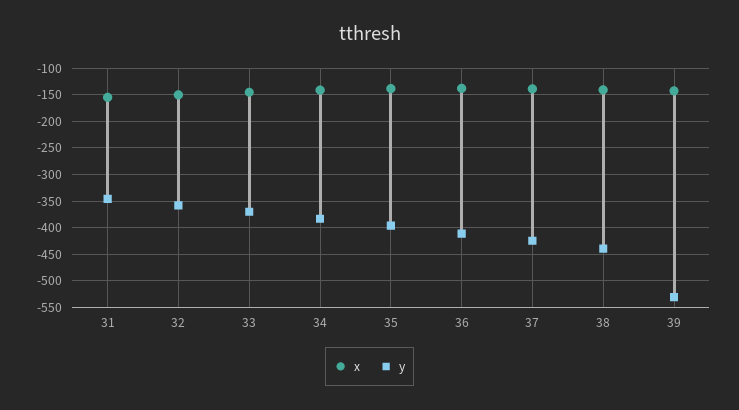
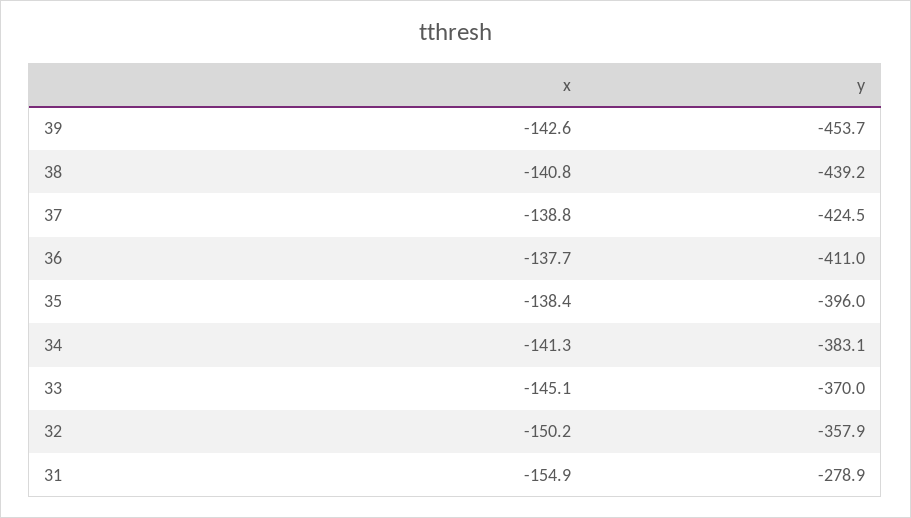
y, 31: -350 -> -278.9
y, 39: -525 -> -453.7

